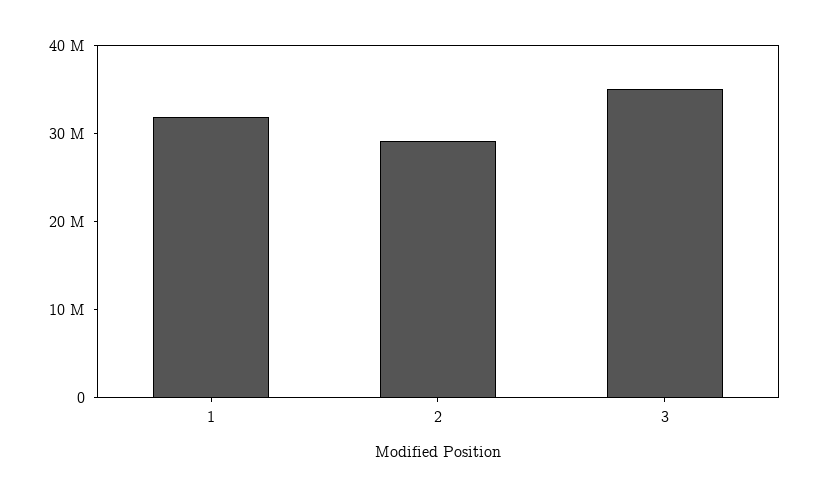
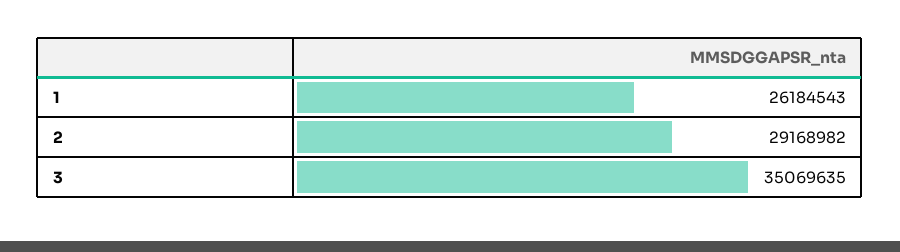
1: 32000000 -> 26184543

